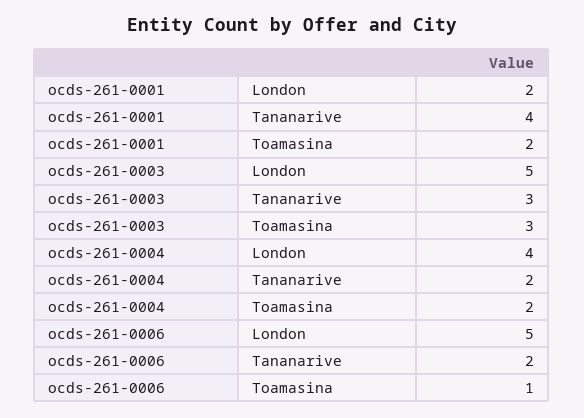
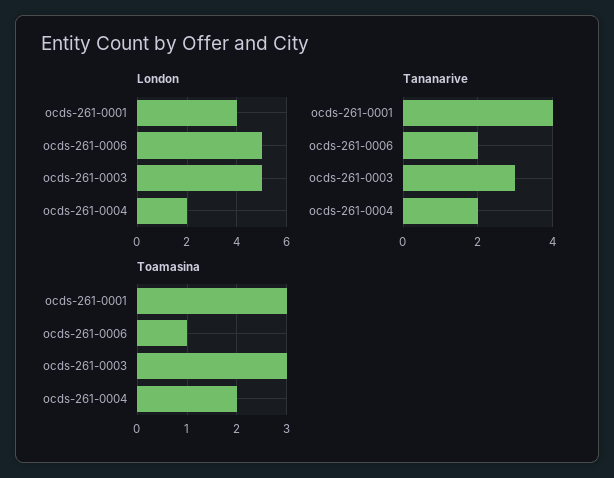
London, ocds-261-0001: 2 -> 4
Toamasina, ocds-261-0001: 2 -> 3
London, ocds-261-0004: 4 -> 2

